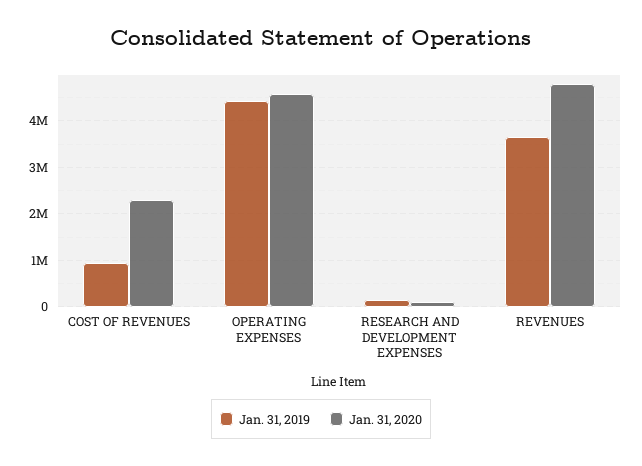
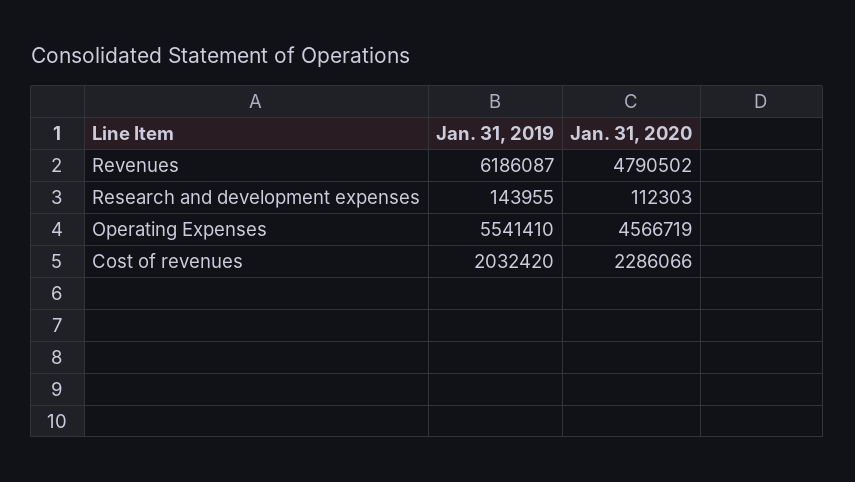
Jan. 31, 2019, COST OF REVENUES: 1000000 -> 2032420
Jan. 31, 2019, OPERATING EXPENSES: 4400000 -> 5541410
Jan. 31, 2019, REVENUES: 3600000 -> 6186087

